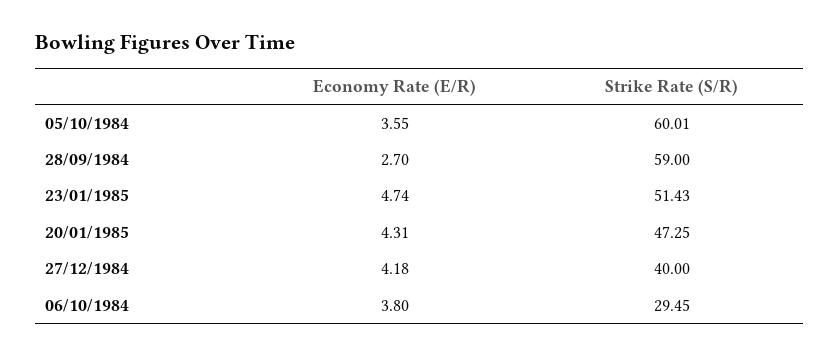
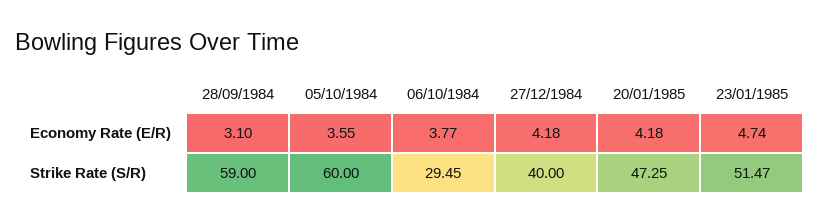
Strike Rate (S/R), 05/10/1984: 60.01 -> 60
Economy Rate (E/R), 28/09/1984: 2.7 -> 3.1
Strike Rate (S/R), 23/01/1985: 51.43 -> 51.47
Economy Rate (E/R), 20/01/1985: 4.31 -> 4.18
Economy Rate (E/R), 06/10/1984: 3.8 -> 3.77

